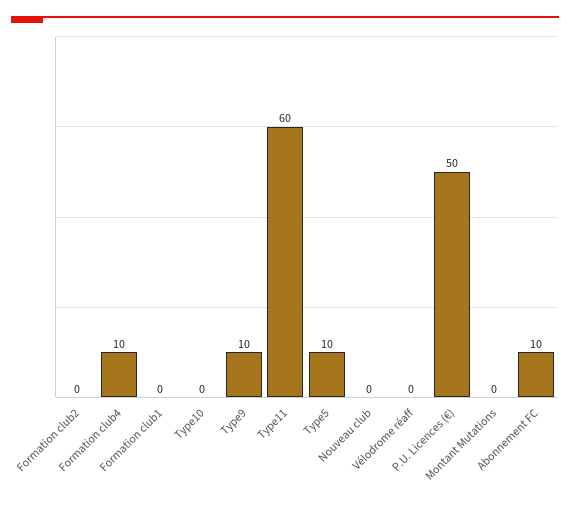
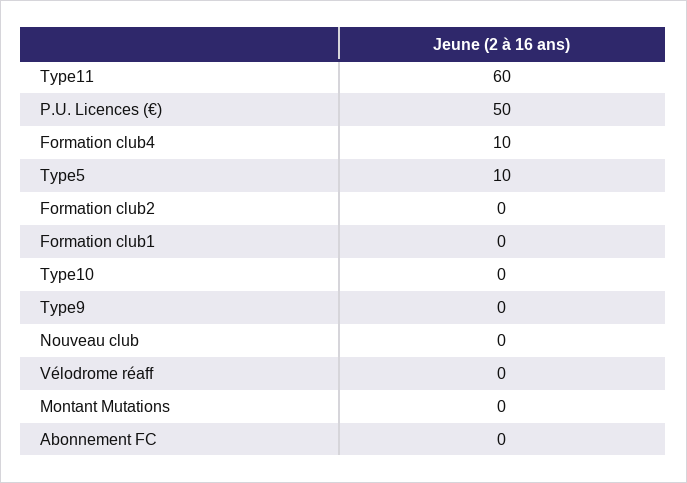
Type9: 10 -> 0
Abonnement FC: 10 -> 0

